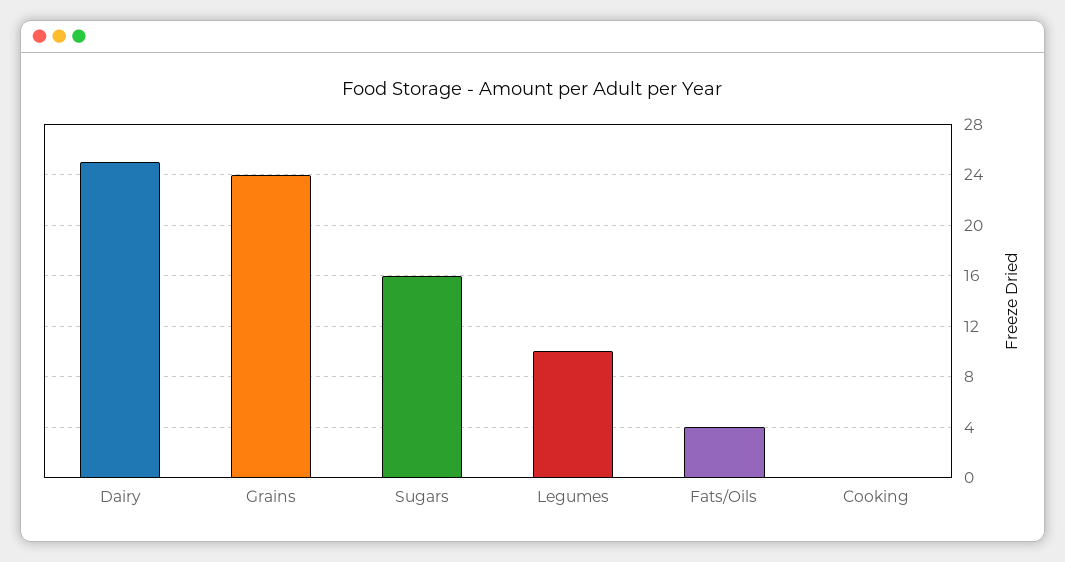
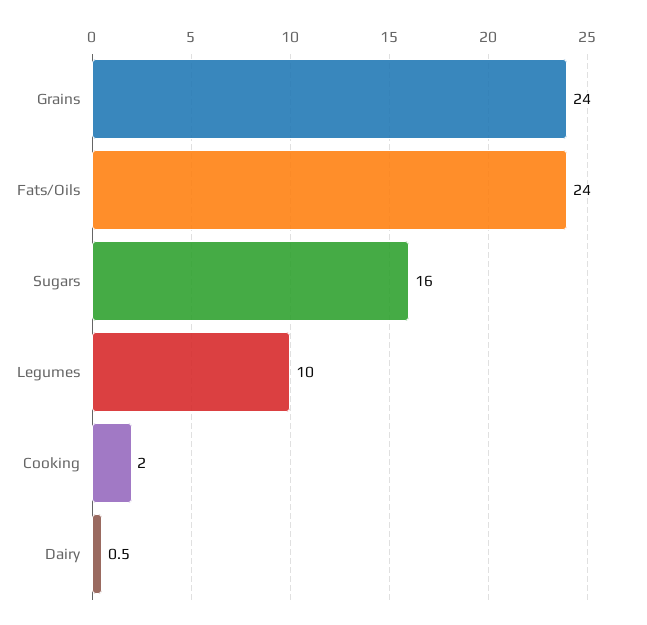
Dairy: 25 -> 0.5
Fats/Oils: 4 -> 24
Cooking: 0 -> 2

